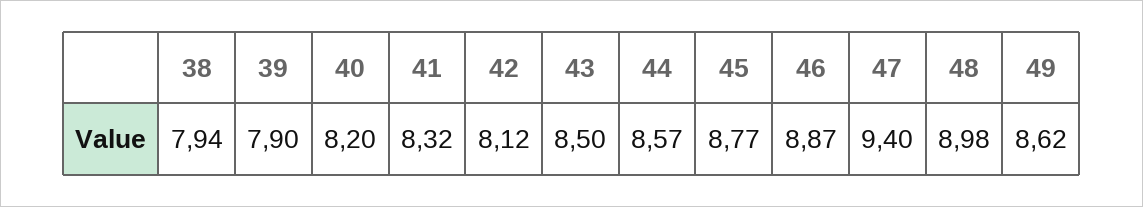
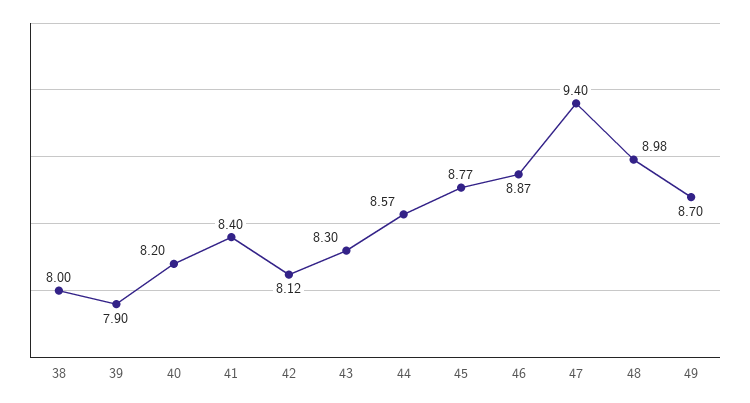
38: 7.94 -> 8
41: 8.32 -> 8.4
43: 8.5 -> 8.3
49: 8.62 -> 8.7

